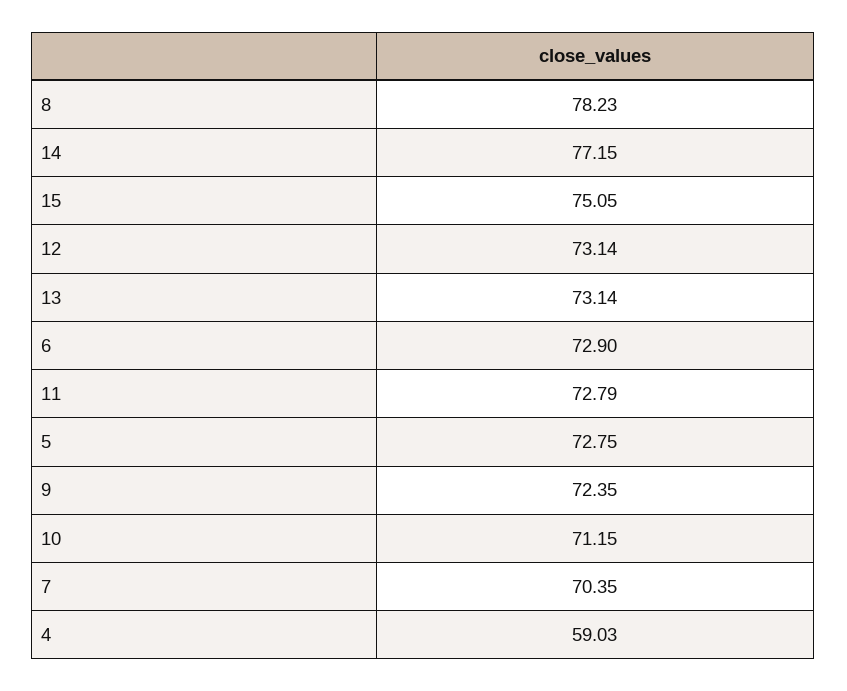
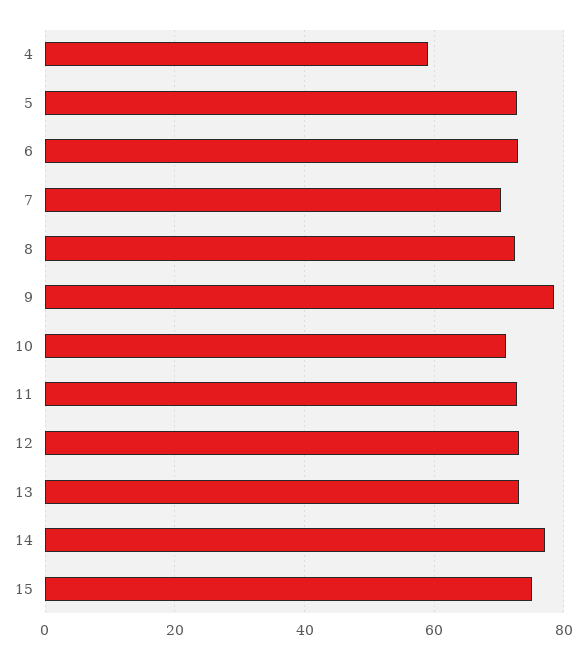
8: 78.23 -> 72
9: 72.35 -> 78

